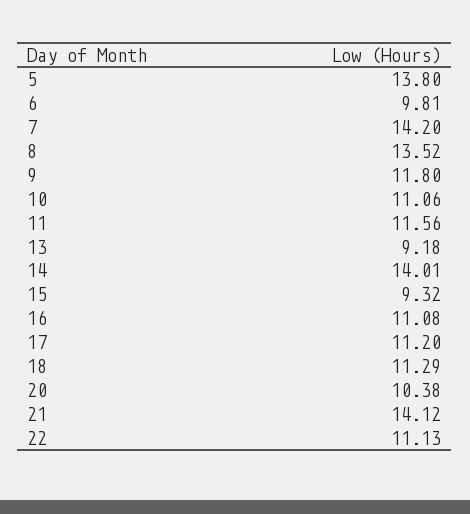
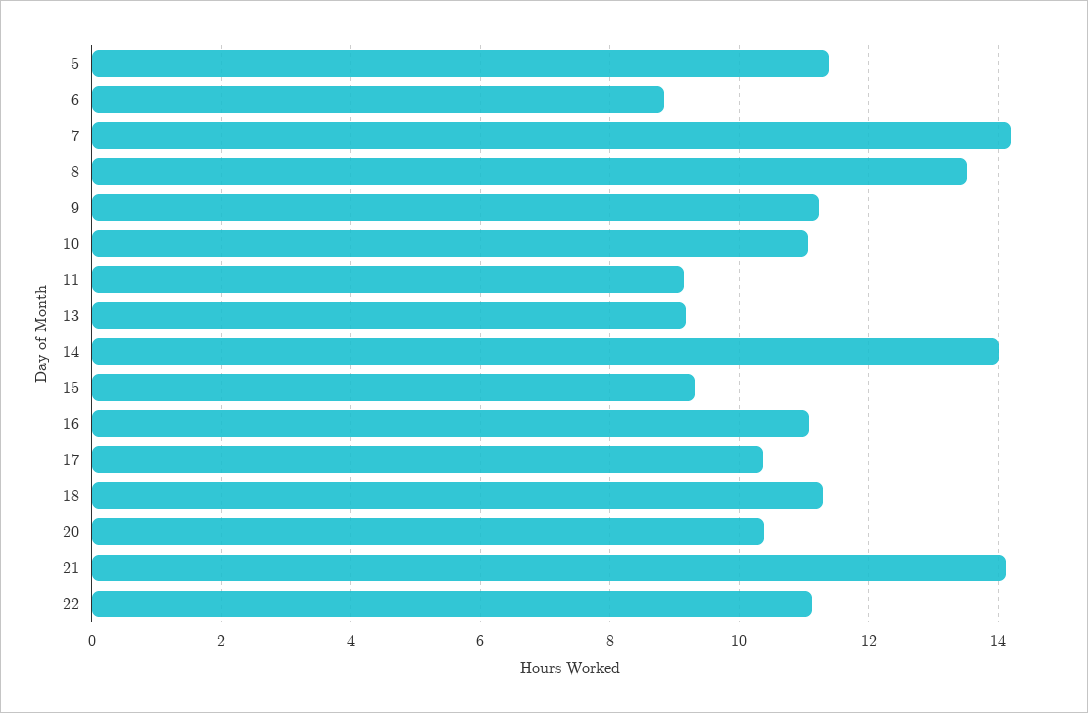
5: 13.8 -> 11.4
6: 9.81 -> 8.8
9: 11.8 -> 11.2
11: 11.56 -> 9.2
17: 11.2 -> 10.4

